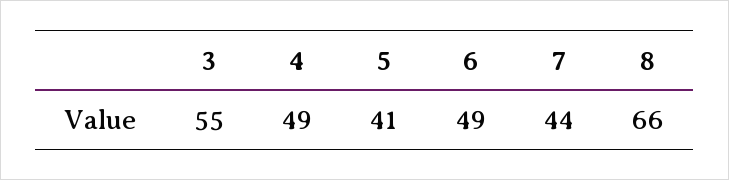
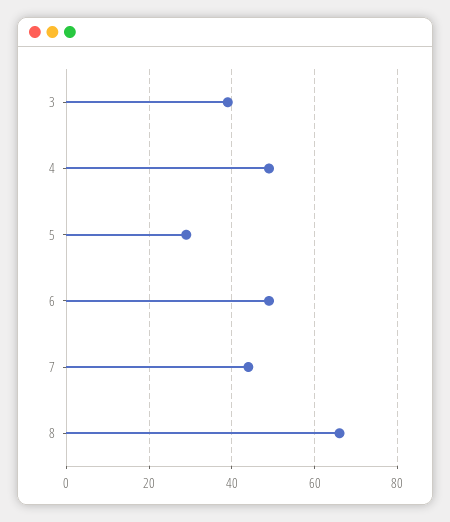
3: 55 -> 40
5: 41 -> 30

